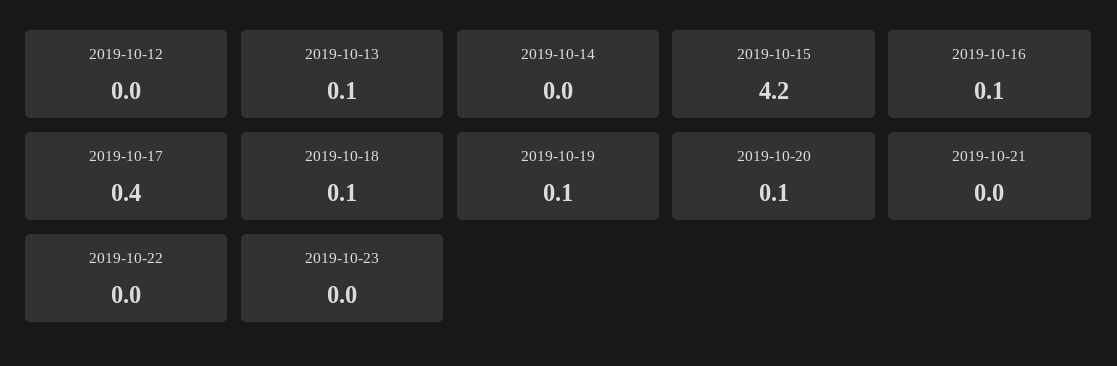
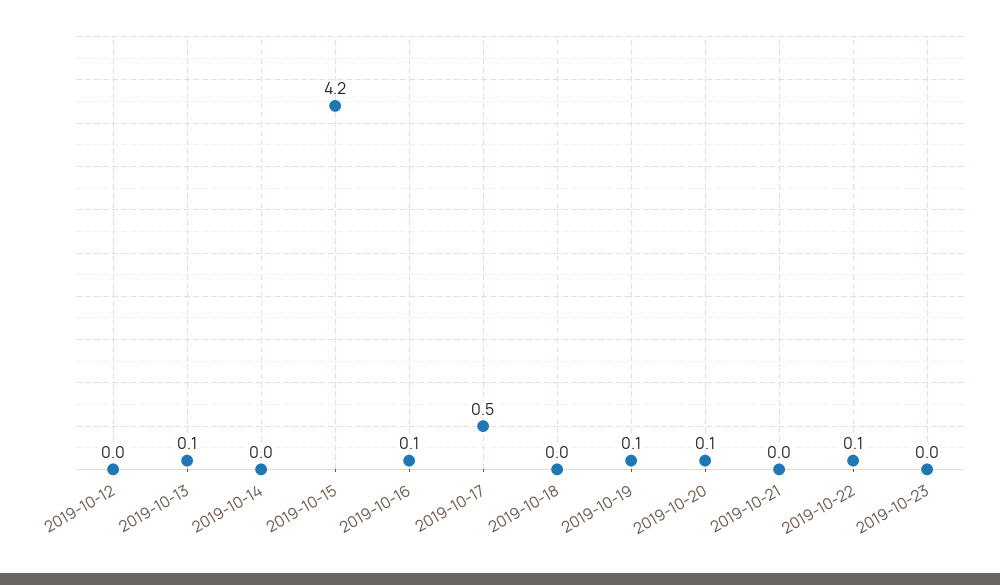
2019-10-17: 0.4 -> 0.5
2019-10-18: 0.1 -> 0
2019-10-22: 0 -> 0.1

